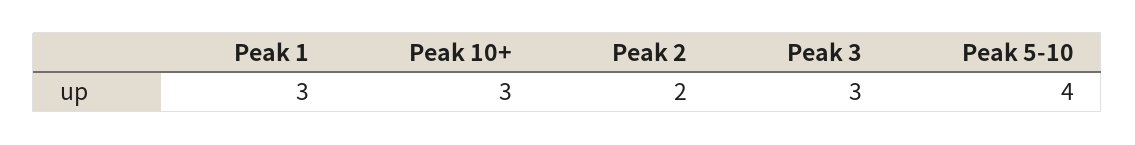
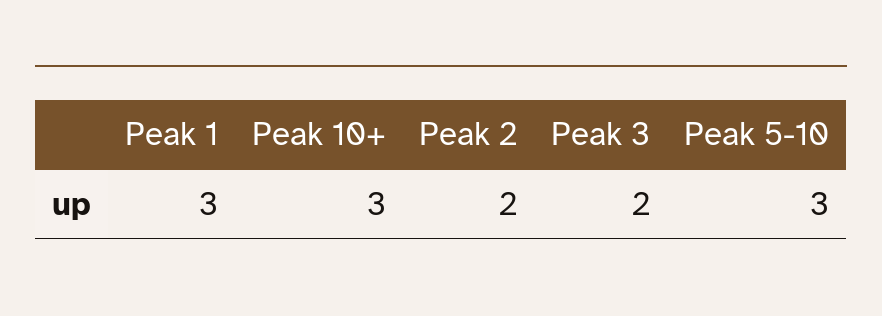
Peak 3: 3 -> 2
Peak 5-10: 4 -> 3

